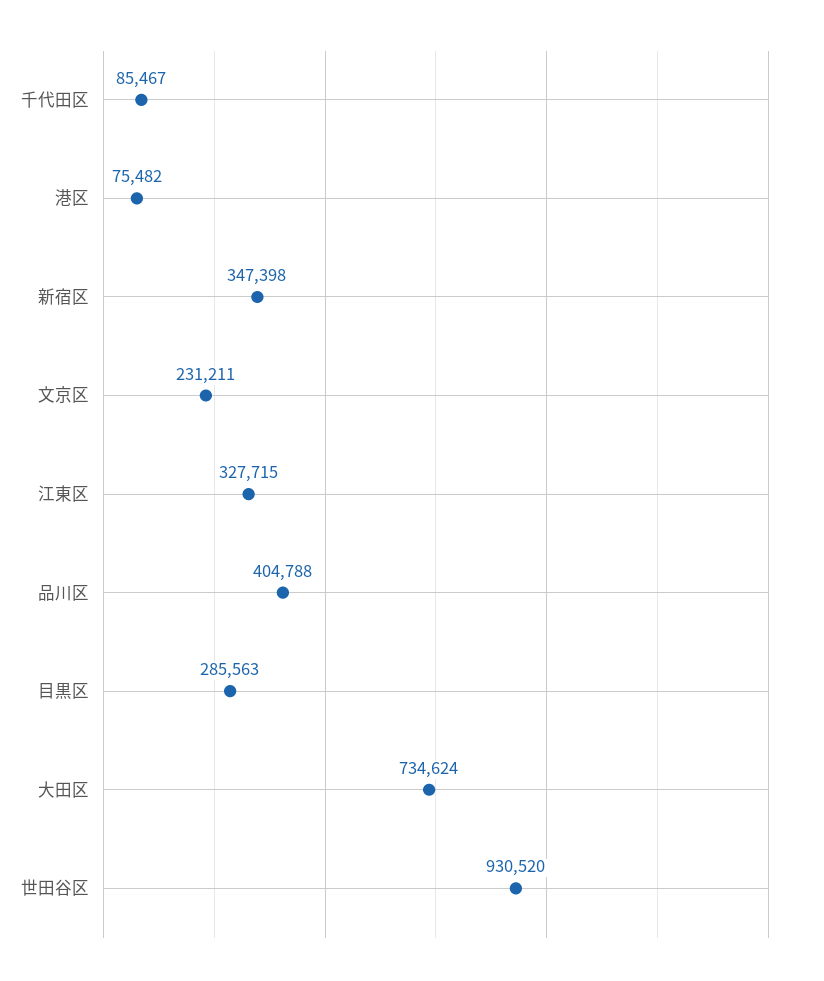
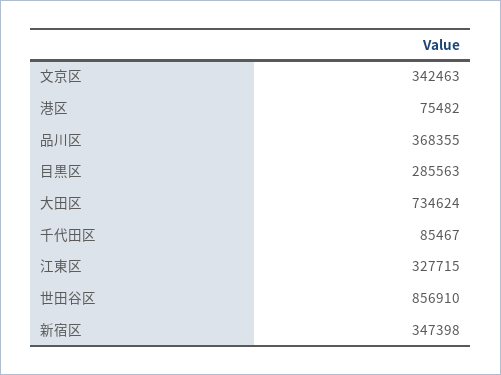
文京区: 231211 -> 342463
品川区: 404788 -> 368355
世田谷区: 930520 -> 856910

